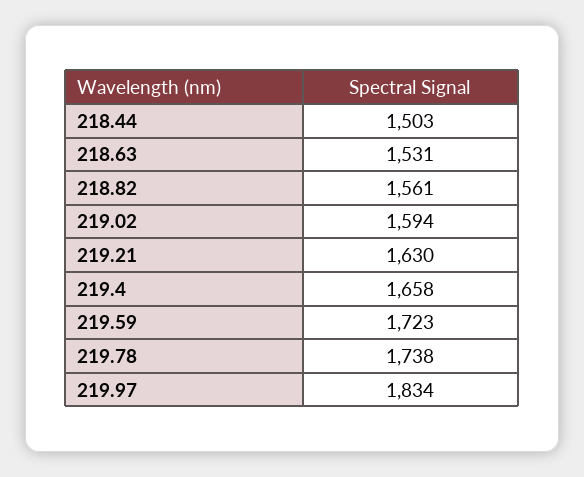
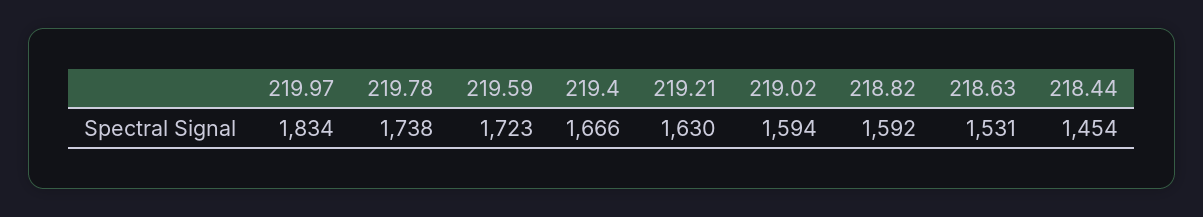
218.44: 1503 -> 1454
218.82: 1561 -> 1592
219.4: 1658 -> 1666

